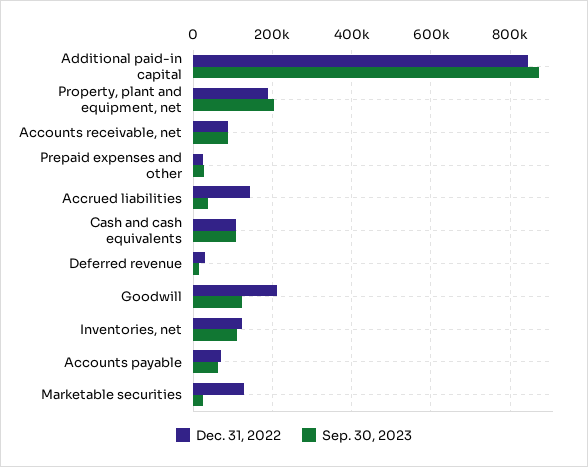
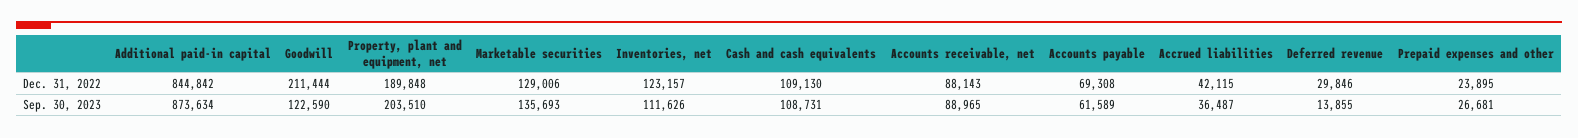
Dec. 31, 2022, Accrued liabilities: 140000 -> 42115
Sep. 30, 2023, Marketable securities: 20000 -> 135693

